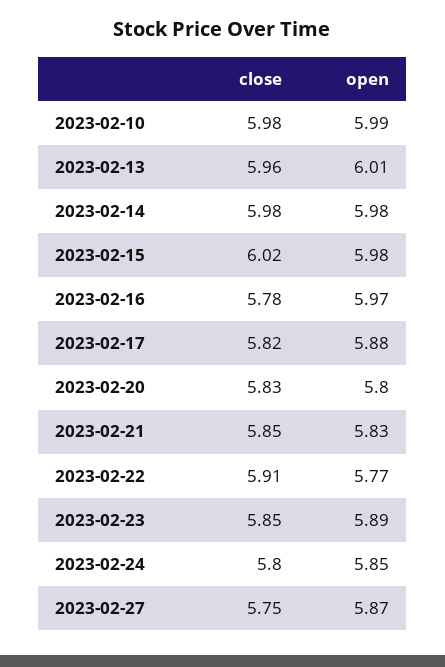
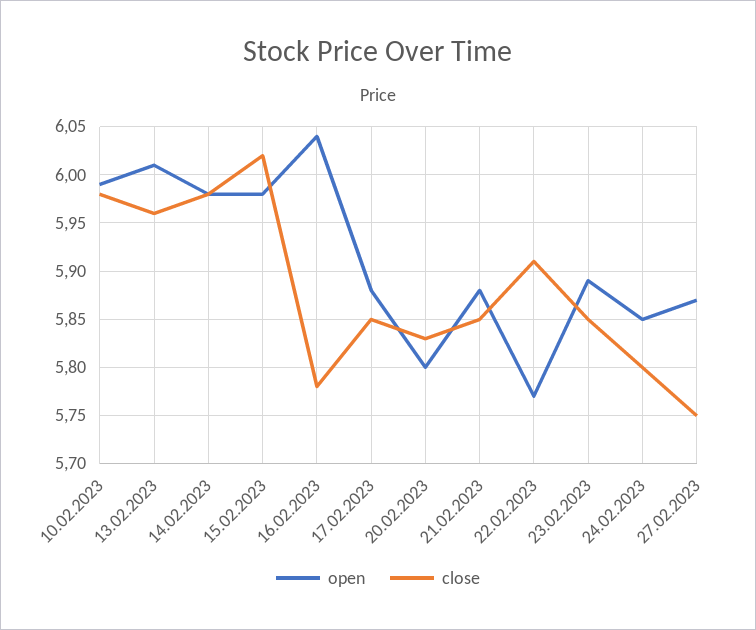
open, 2023-02-16: 5.97 -> 6.04
close, 2023-02-17: 5.82 -> 5.85
open, 2023-02-21: 5.83 -> 5.88

